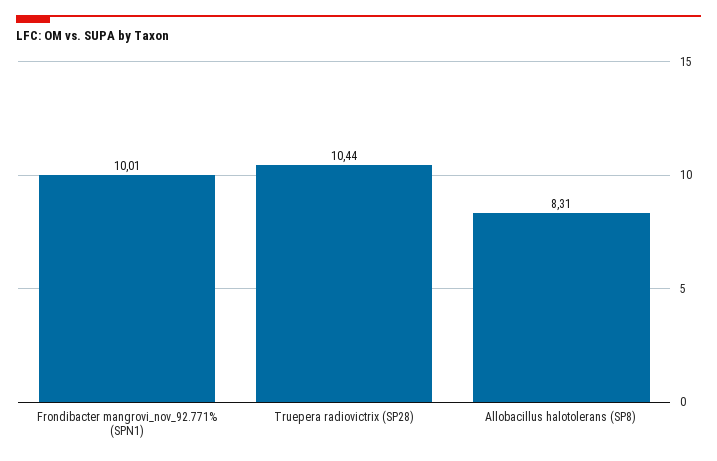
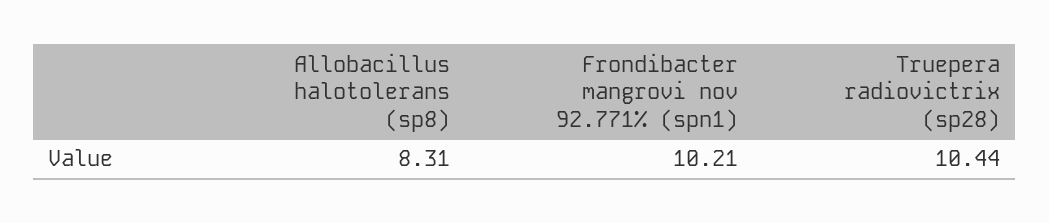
Frondibacter mangrovi_nov_92.771% (SPN1): 10.01 -> 10.21

